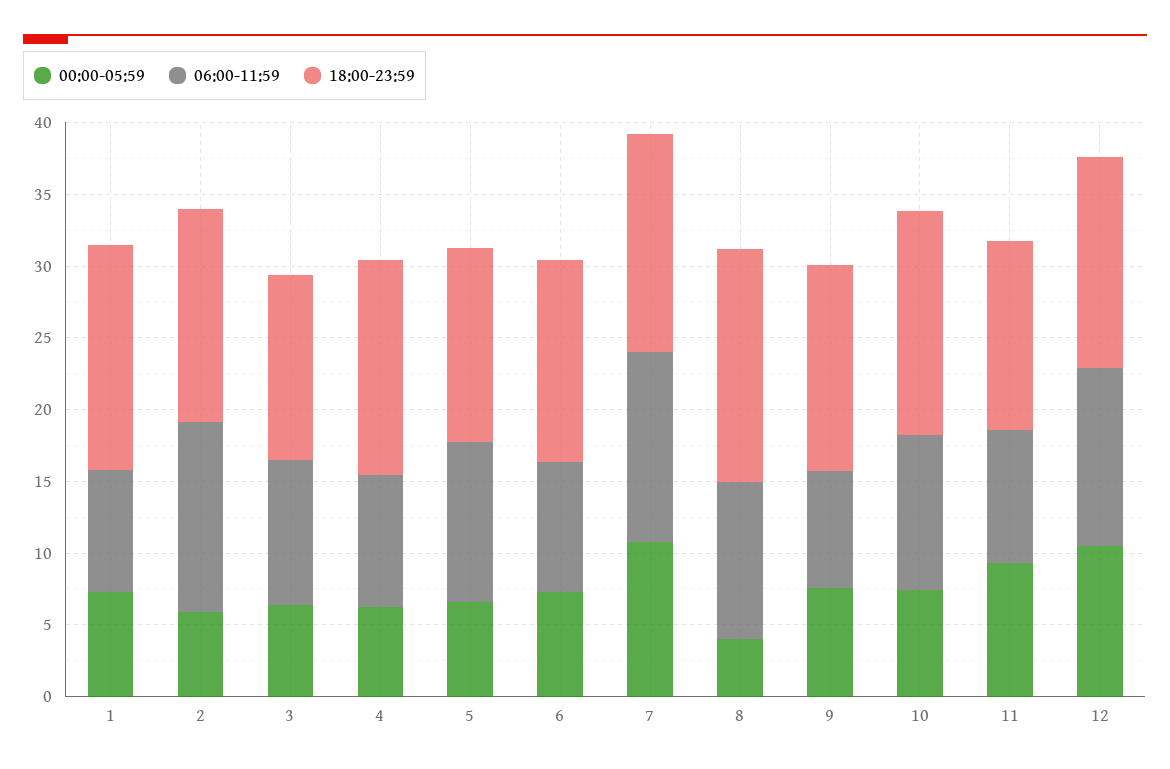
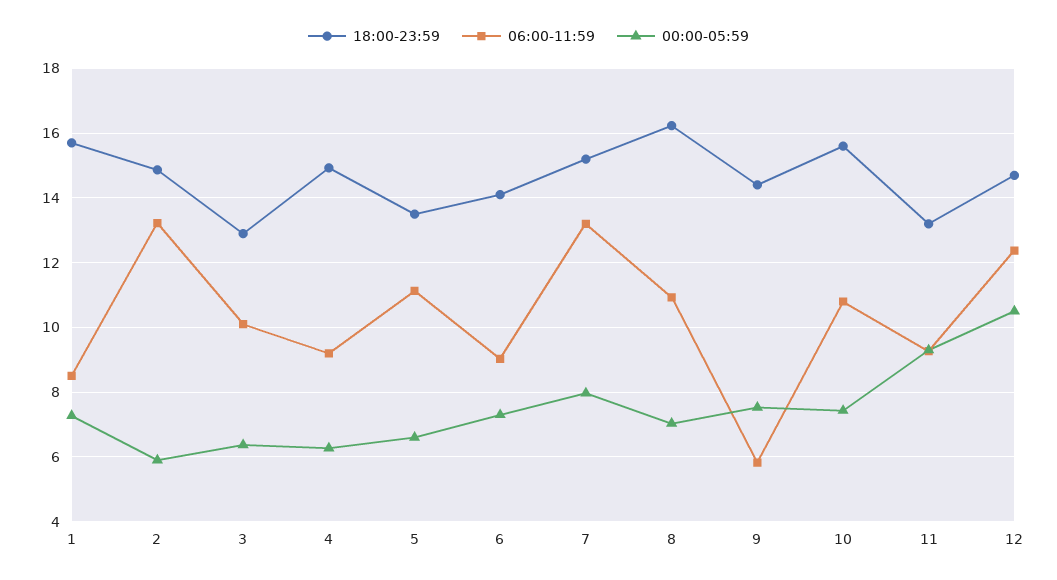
00:00-05:59, 7: 11 -> 8
00:00-05:59, 8: 4 -> 7
06:00-11:59, 9: 8 -> 5.8

